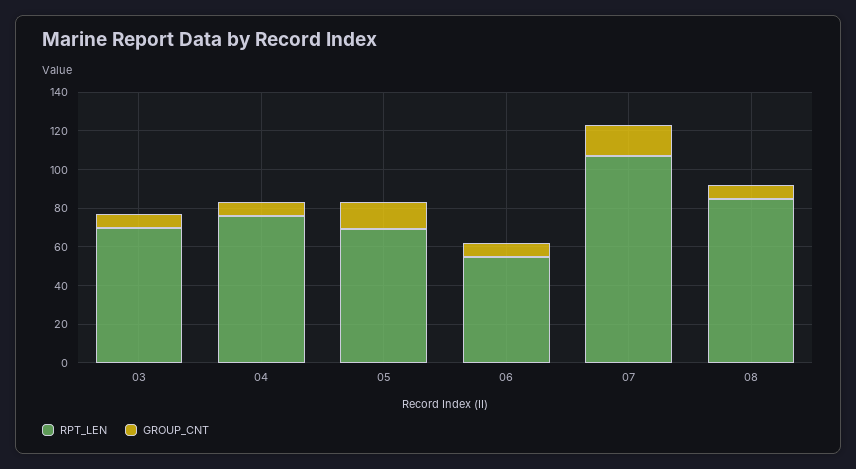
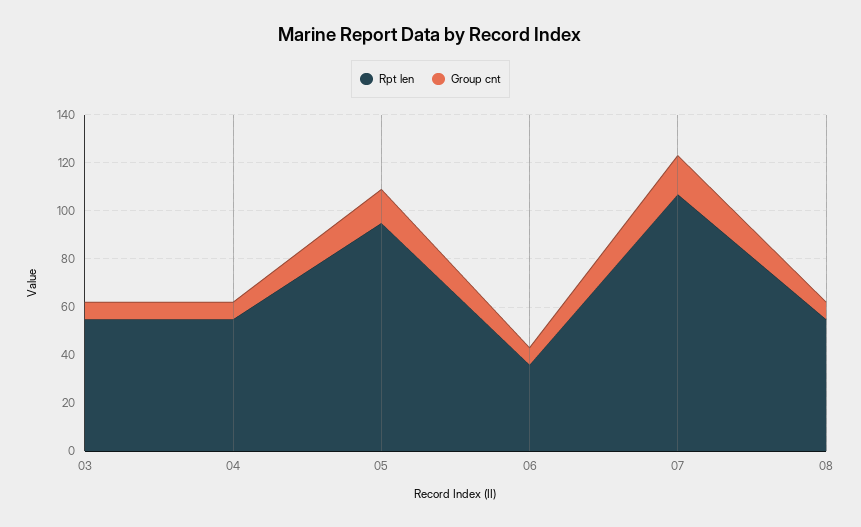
RPT_LEN, 03: 70 -> 55
RPT_LEN, 04: 75 -> 55
RPT_LEN, 05: 70 -> 95
RPT_LEN, 06: 55 -> 35
RPT_LEN, 08: 85 -> 55

